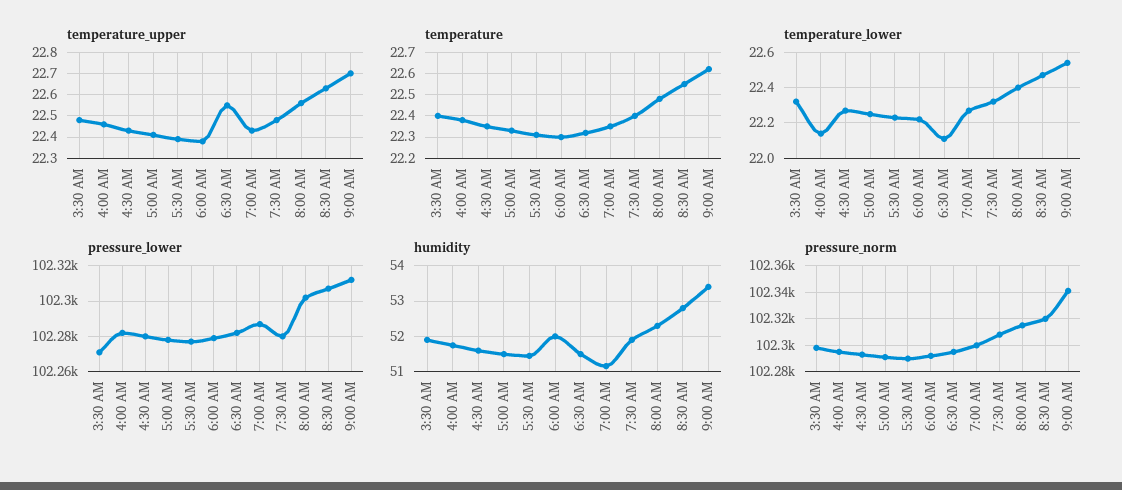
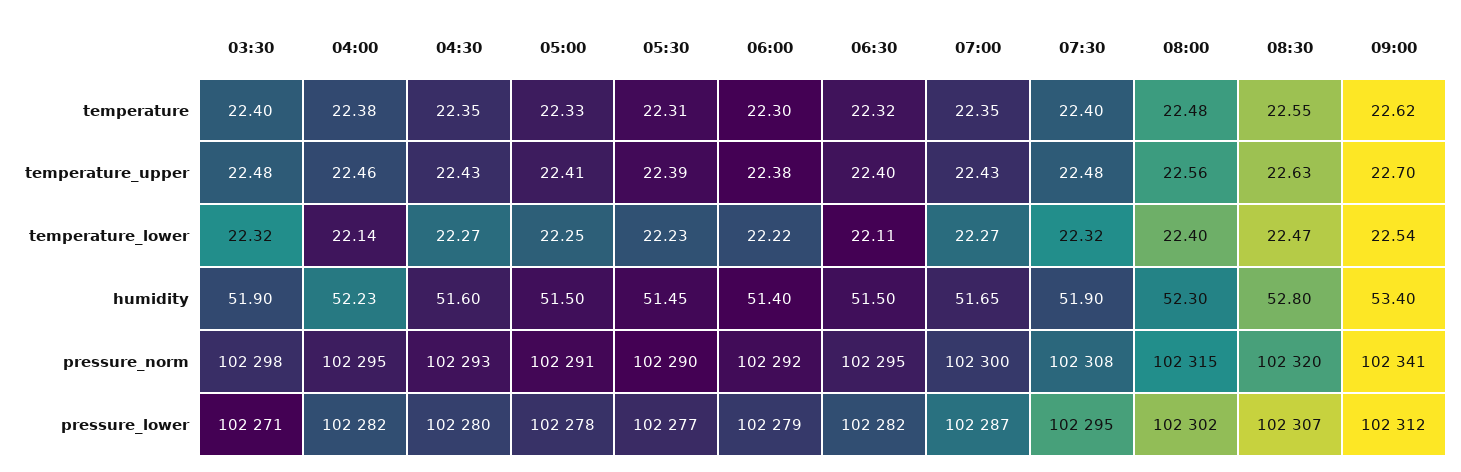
temperature_upper, 6:30 AM: 22.55 -> 22.4
pressure_lower, 7:30 AM: 102280 -> 102295
humidity, 4:00 AM: 51.8 -> 52.23
humidity, 6:00 AM: 52 -> 51.4
humidity, 7:00 AM: 51.2 -> 51.65

